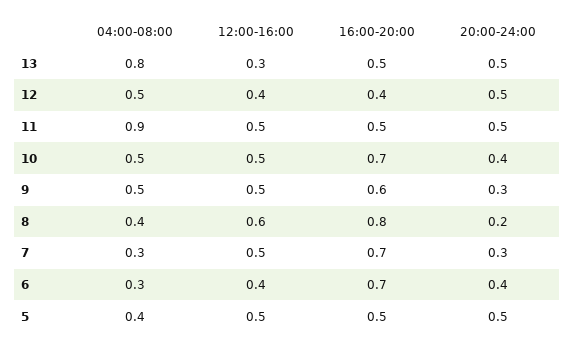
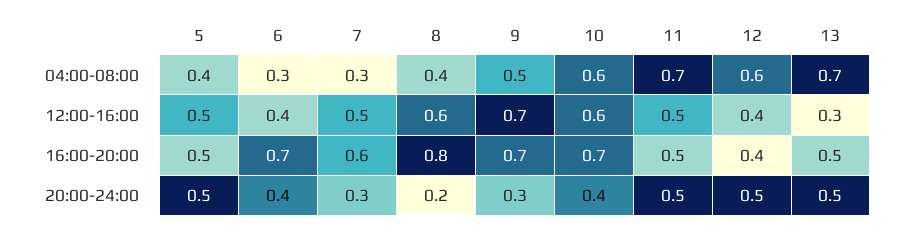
04:00-08:00, 13: 0.8 -> 0.7
04:00-08:00, 12: 0.5 -> 0.6
04:00-08:00, 11: 0.9 -> 0.7
04:00-08:00, 10: 0.5 -> 0.6
12:00-16:00, 10: 0.5 -> 0.6
12:00-16:00, 9: 0.5 -> 0.7
16:00-20:00, 9: 0.6 -> 0.7
16:00-20:00, 7: 0.7 -> 0.6

